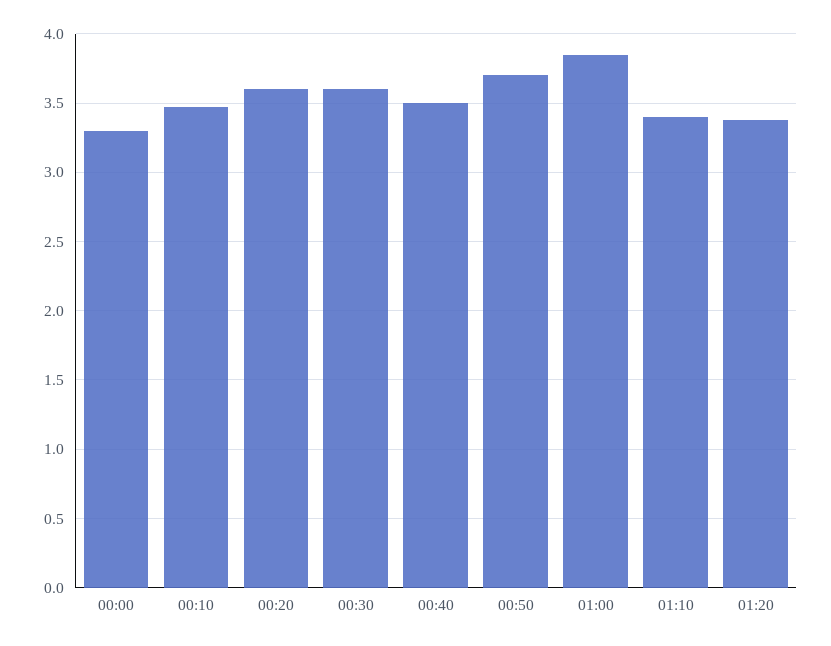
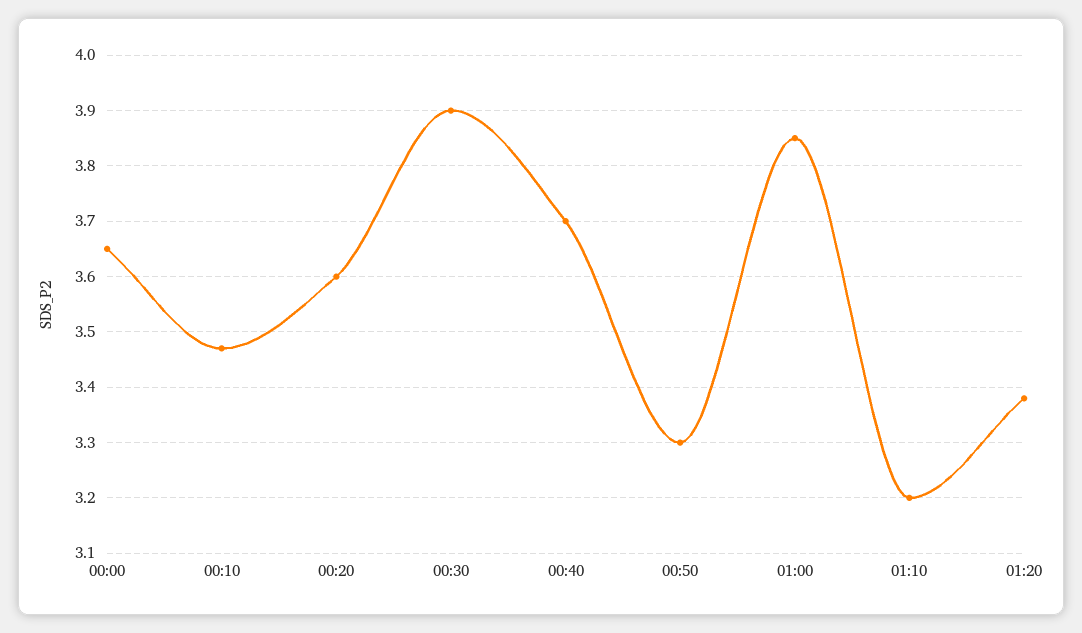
00:00: 3.3 -> 3.65
00:30: 3.6 -> 3.9
00:40: 3.5 -> 3.7
00:50: 3.7 -> 3.3
01:10: 3.4 -> 3.2

